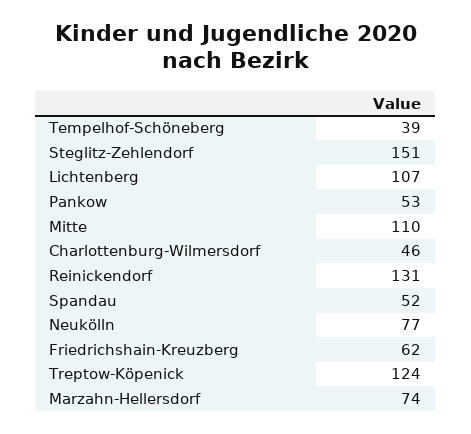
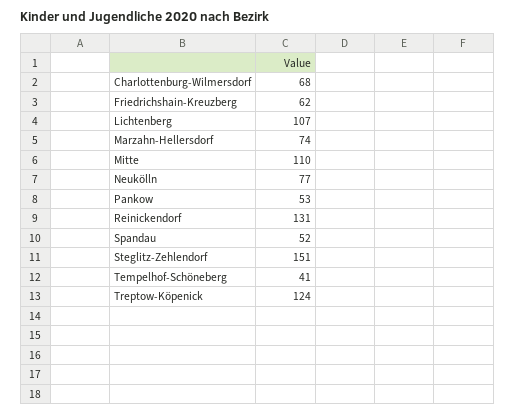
Tempelhof-Schöneberg: 39 -> 41
Charlottenburg-Wilmersdorf: 46 -> 68

